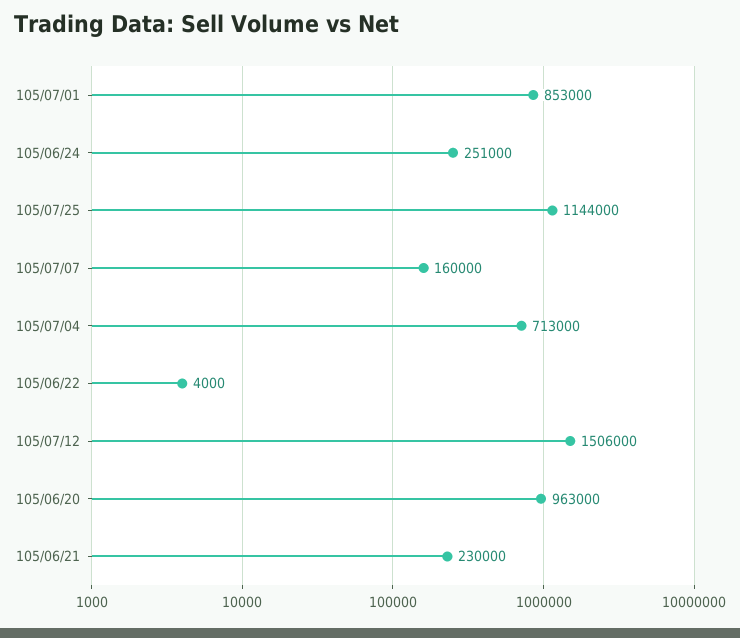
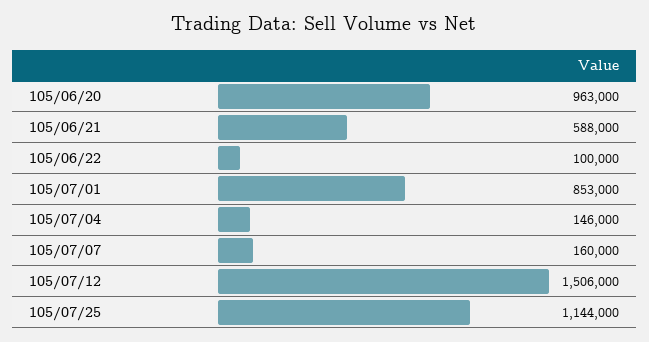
105/06/24: 251000 -> none
105/07/04: 713000 -> 146000
105/06/22: 4000 -> 100000
105/06/21: 230000 -> 588000

